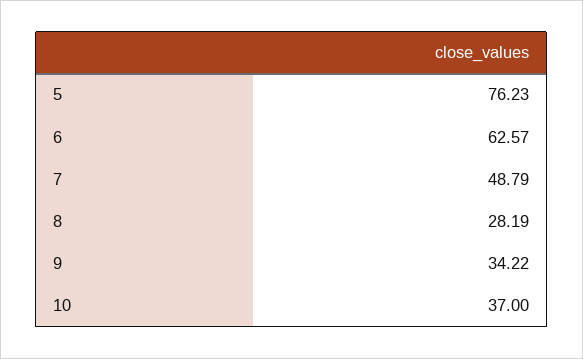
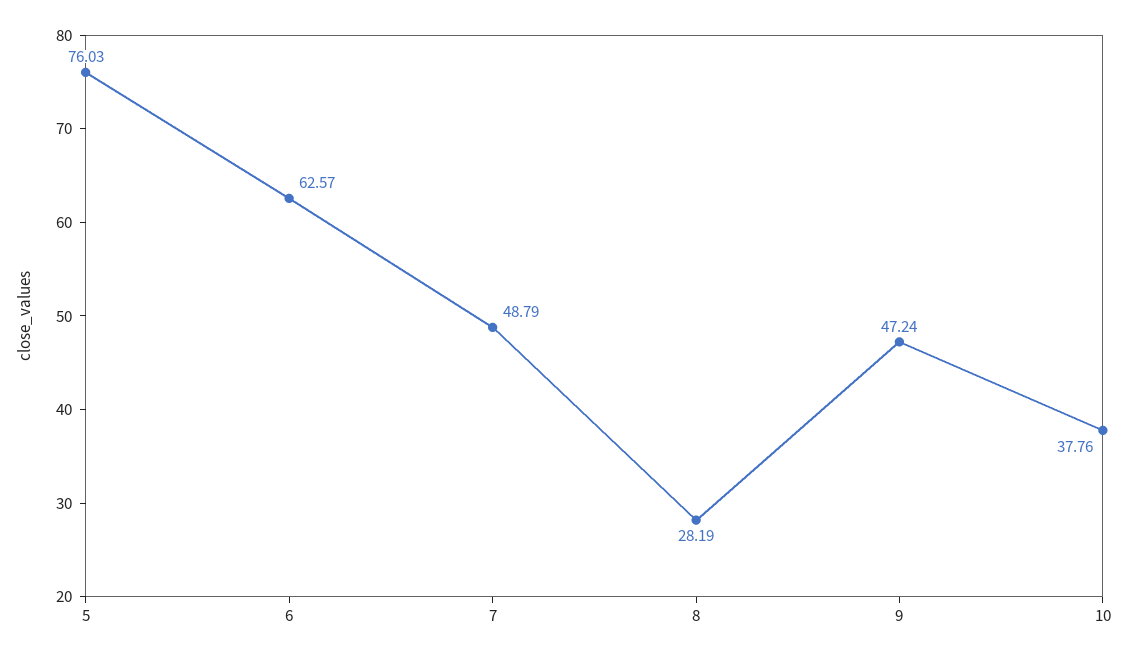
5: 76.23 -> 76.03
9: 34.22 -> 47.24
10: 37 -> 37.76

